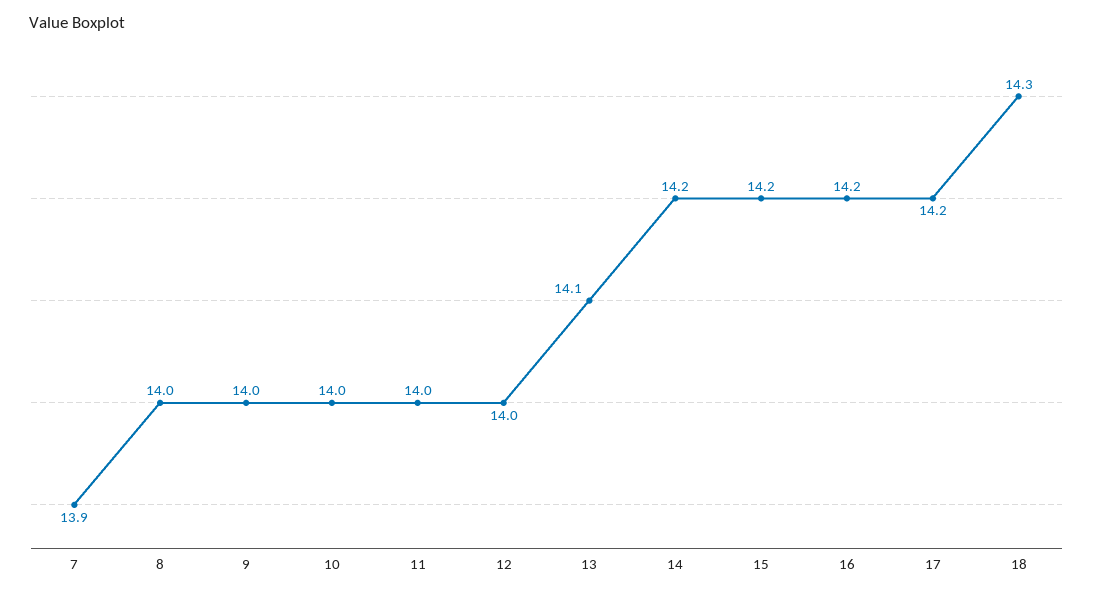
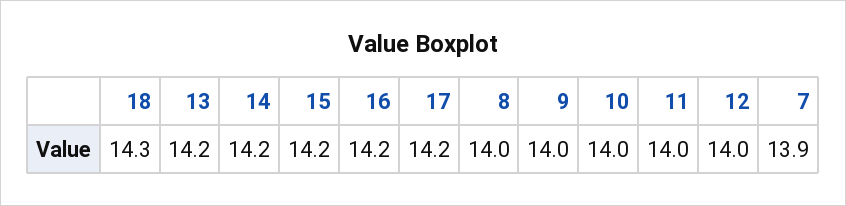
13: 14.1 -> 14.2

